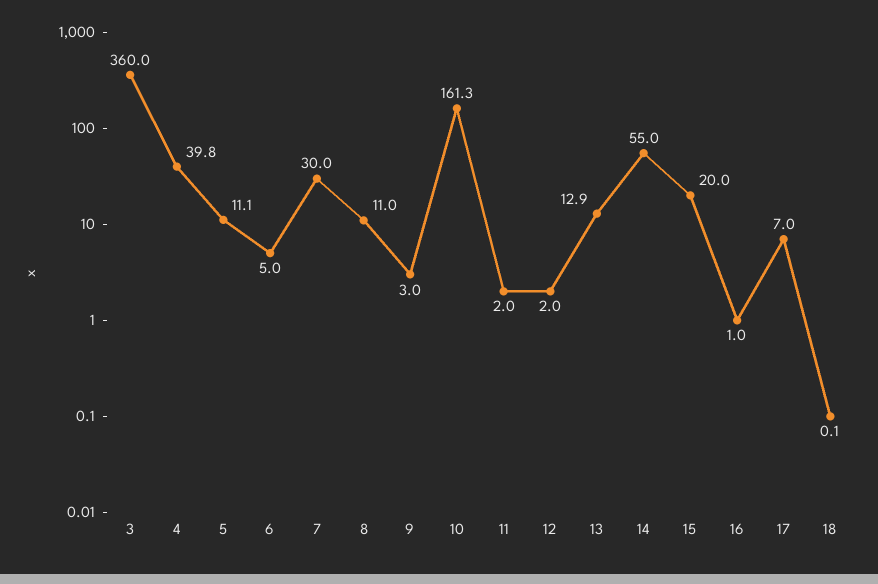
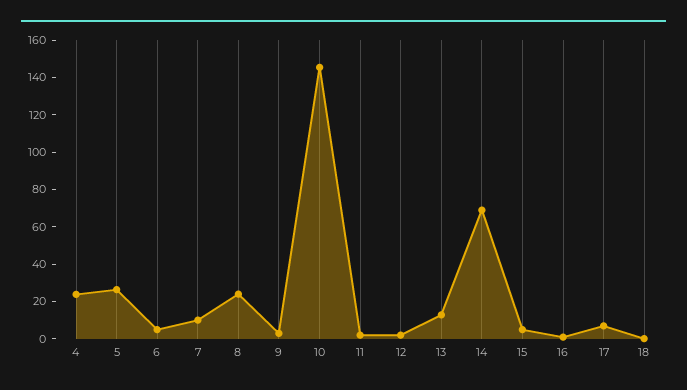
3: 360 -> none
4: 39.8 -> 25
5: 11.1 -> 25
7: 30 -> 10
8: 11 -> 25
10: 161.3 -> 145
14: 55 -> 70
15: 20 -> 5

